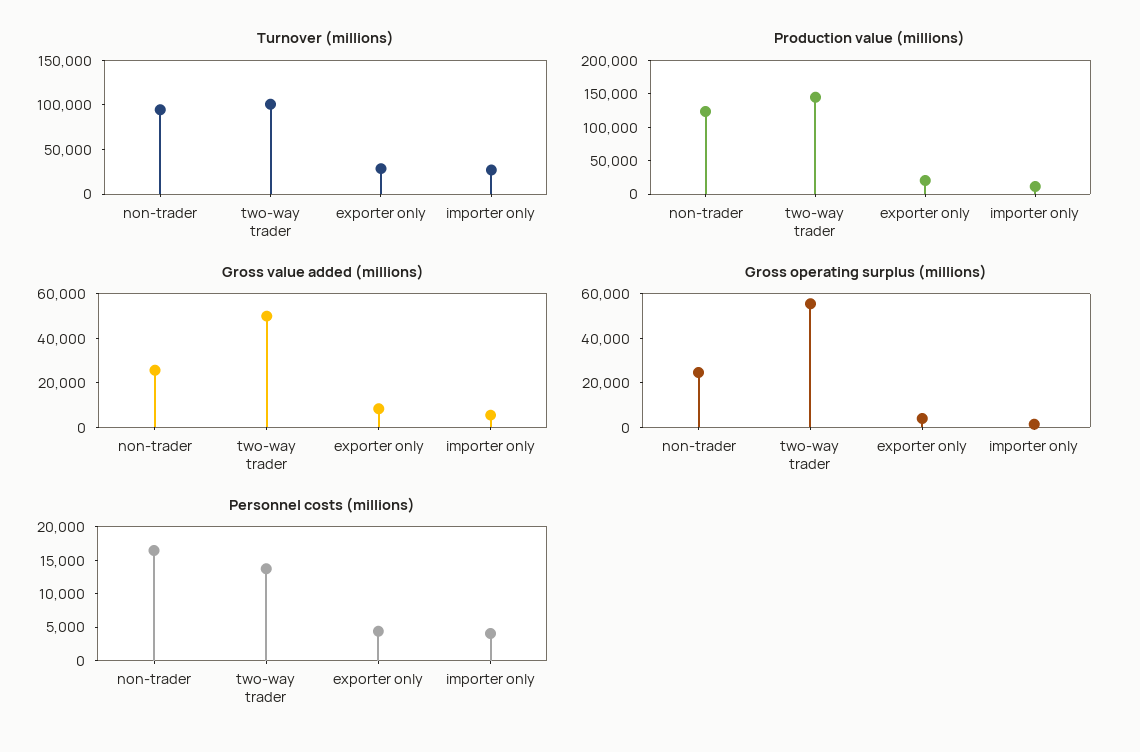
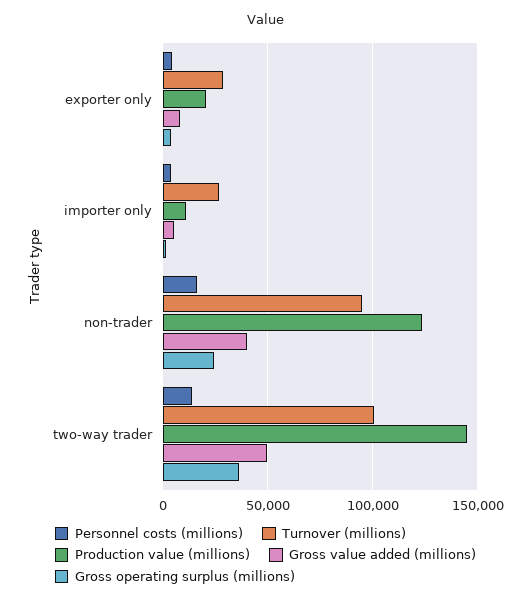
Gross value added (millions), non-trader: 25000 -> 40000
Gross operating surplus (millions), two-way trader: 55000 -> 35000

